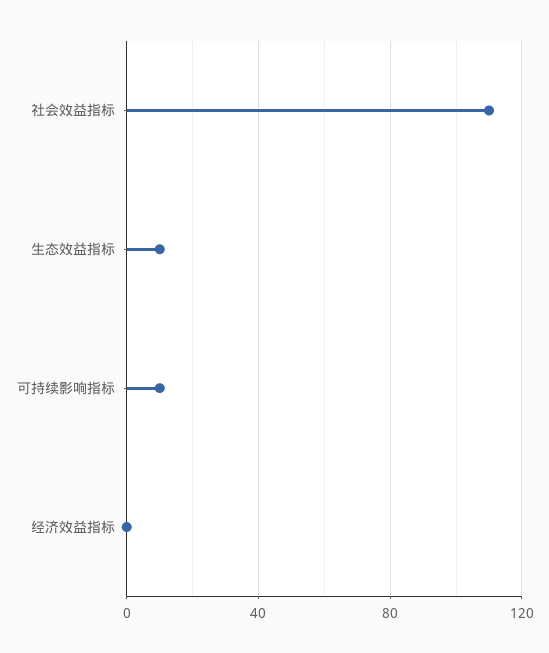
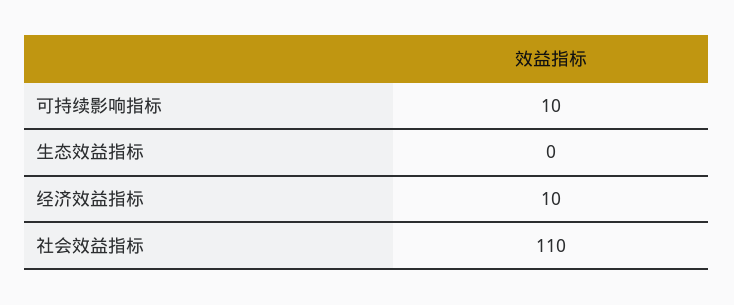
生态效益指标: 10 -> 0
经济效益指标: 0 -> 10

